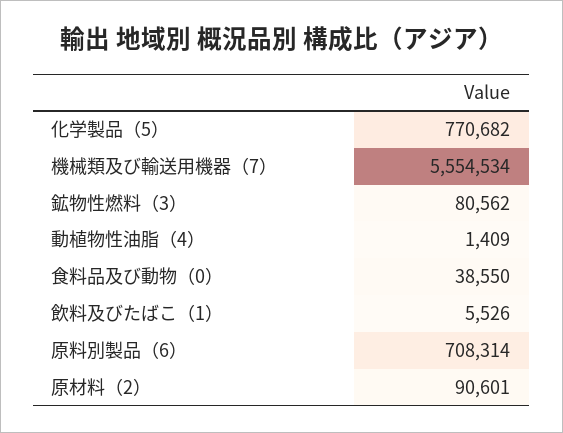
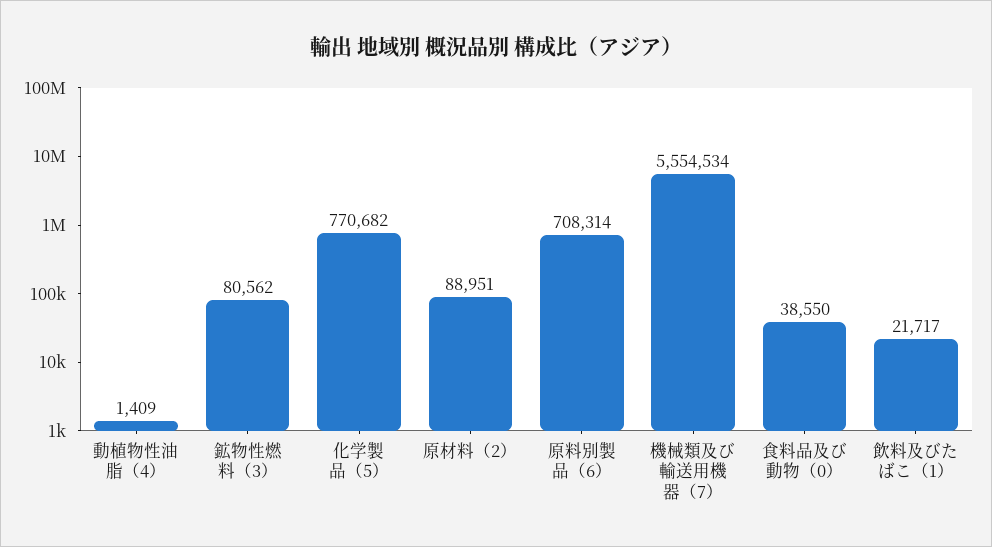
飲料及びたばこ（1）: 5526 -> 21717
原材料（2）: 90601 -> 88951

